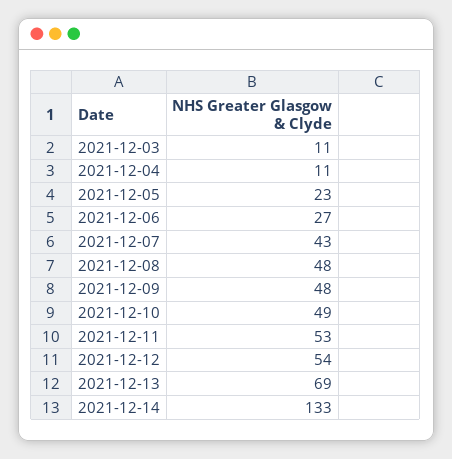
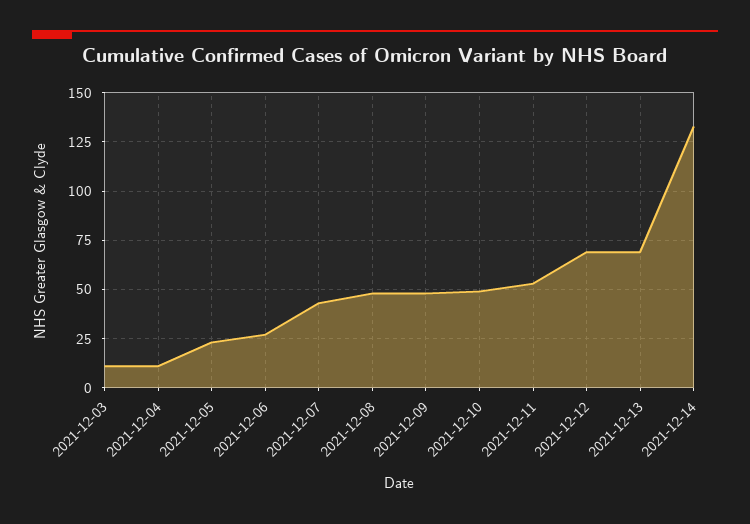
2021-12-12: 54 -> 70

